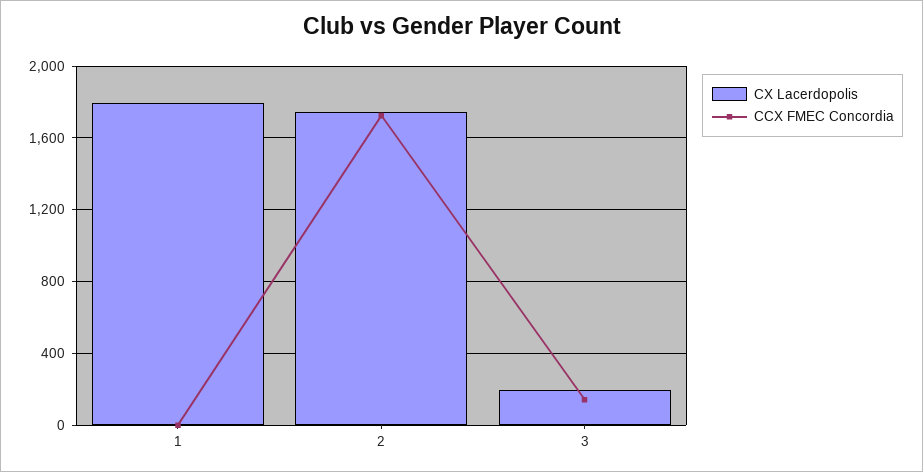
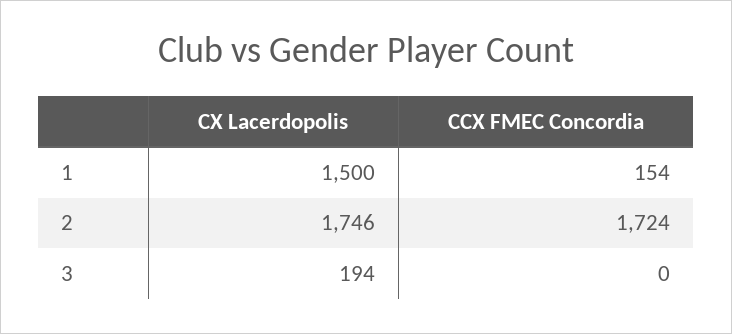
CX Lacerdopolis, 1: 1800 -> 1500
CCX FMEC Concordia, 1: 0 -> 154
CCX FMEC Concordia, 3: 150 -> 0

